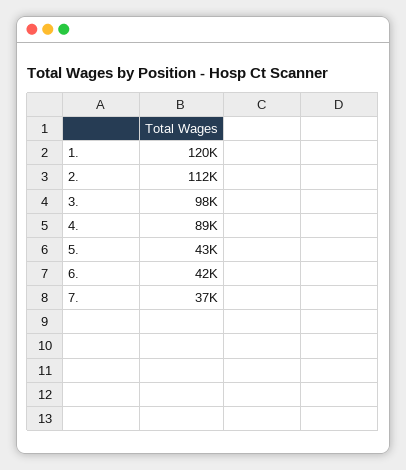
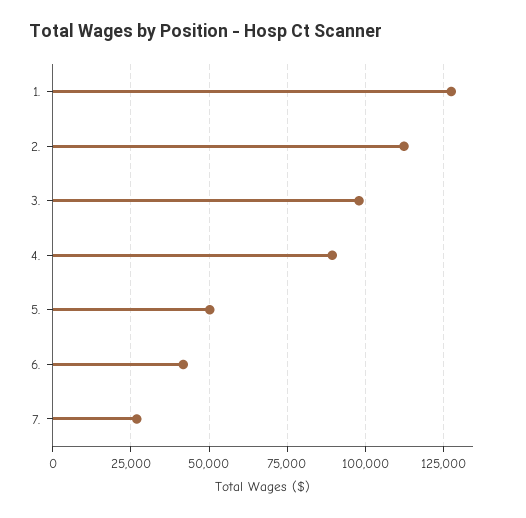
1.: 120000 -> 127500
5.: 43000 -> 50000
7.: 37000 -> 27500

